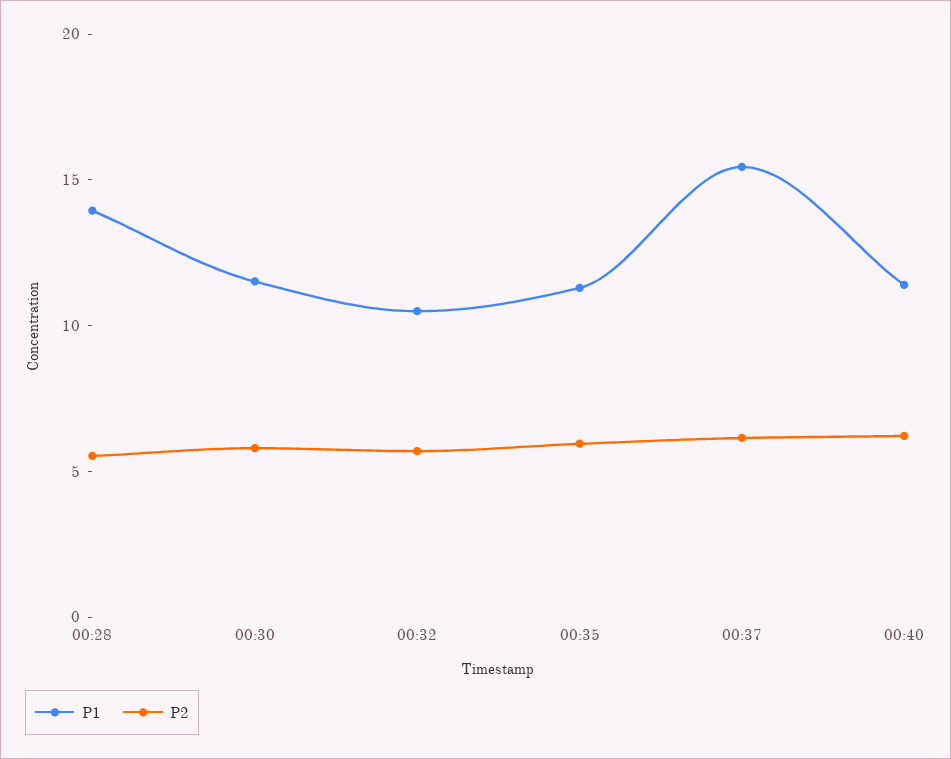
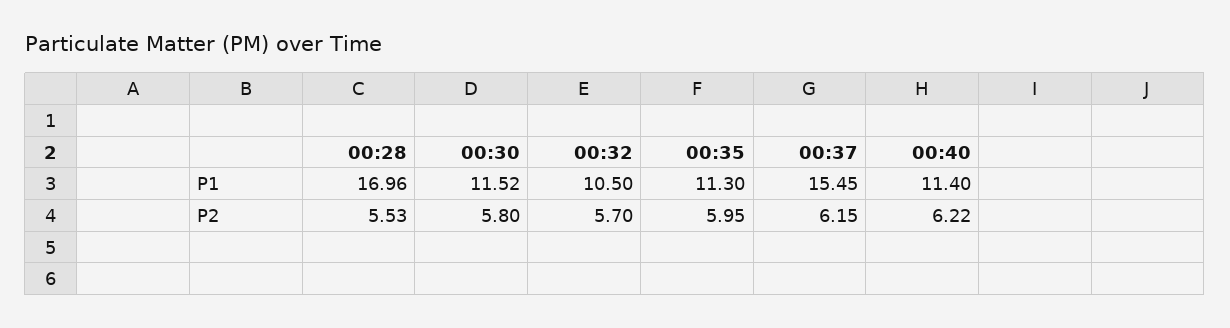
P1, 00:28: 14 -> 16.96

